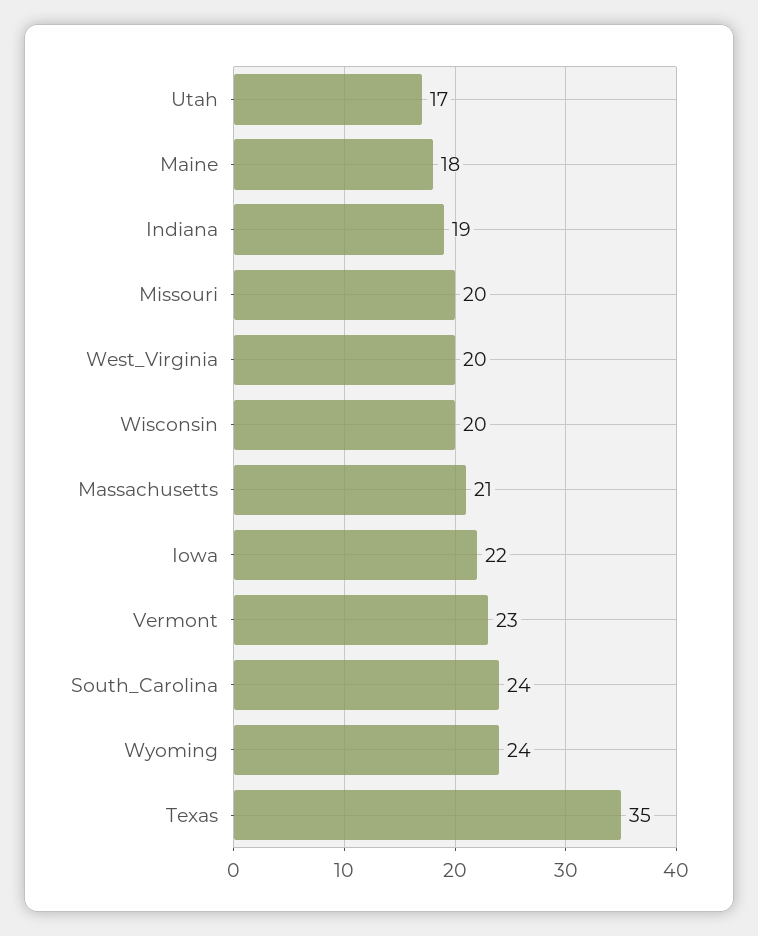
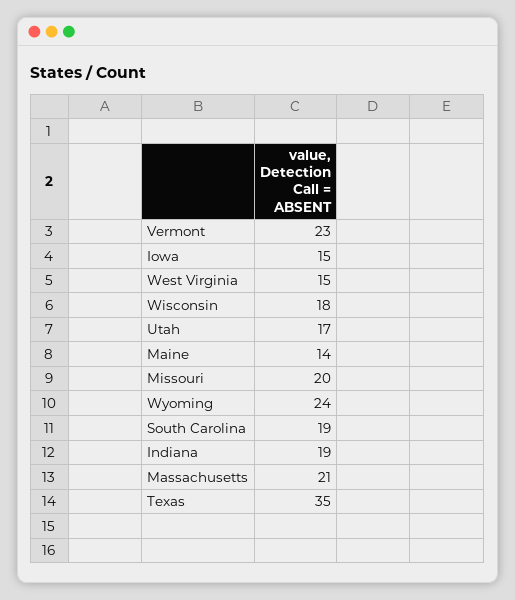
Maine: 18 -> 14
West_Virginia: 20 -> 15
Wisconsin: 20 -> 18
Iowa: 22 -> 15
South_Carolina: 24 -> 19

